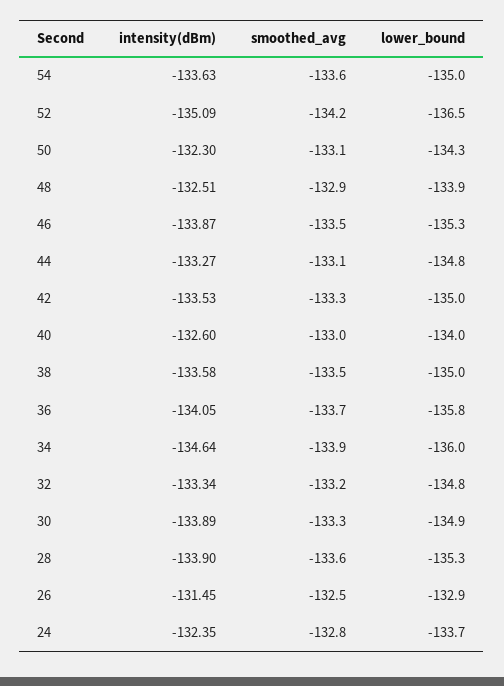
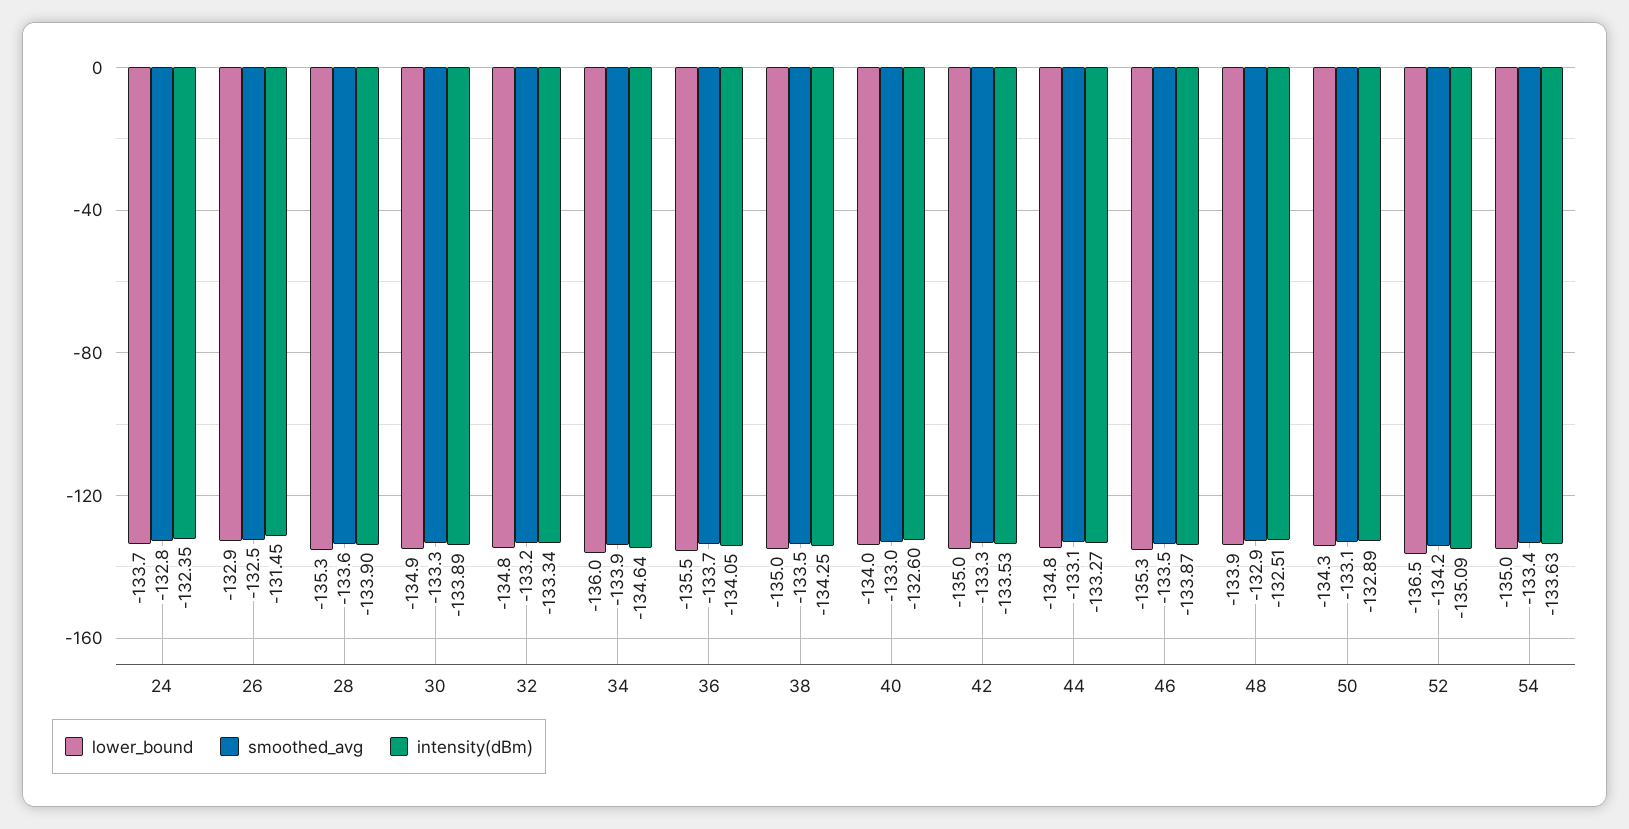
smoothed_avg, 54: -133.6 -> -133.4
intensity(dBm), 50: -132.3 -> -132.89
intensity(dBm), 38: -133.58 -> -134.25
lower_bound, 36: -135.8 -> -135.5

